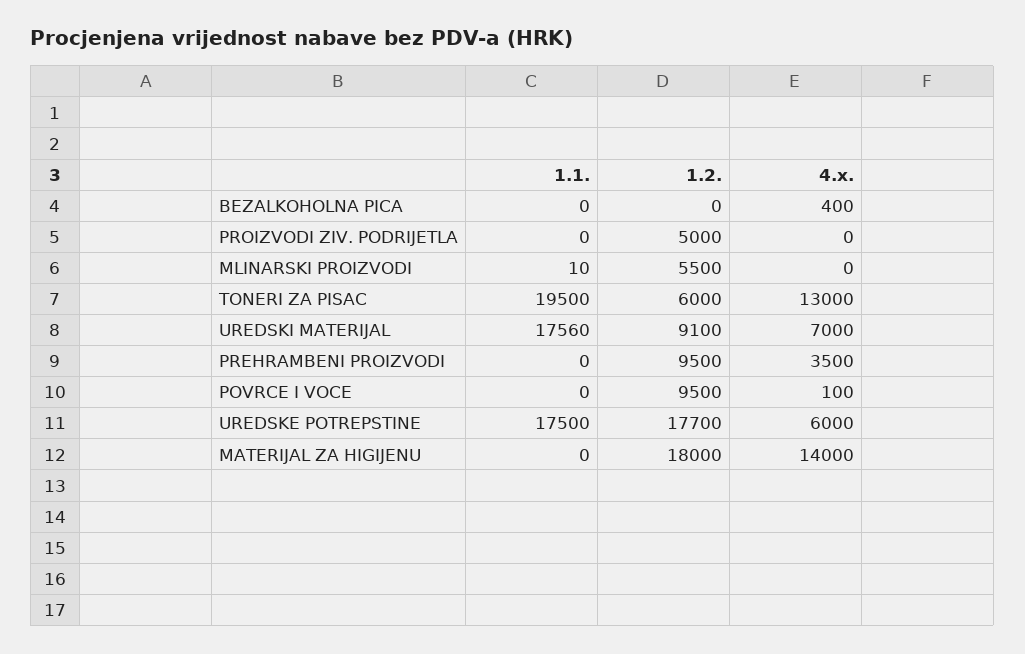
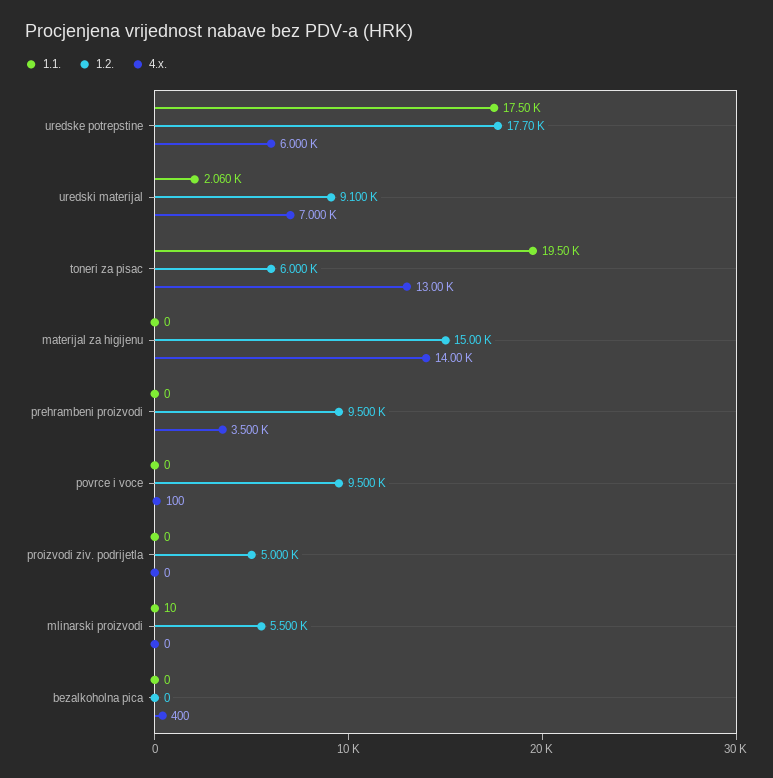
1.1., UREDSKI MATERIJAL: 17560 -> 2060
1.2., MATERIJAL ZA HIGIJENU: 18000 -> 15000

